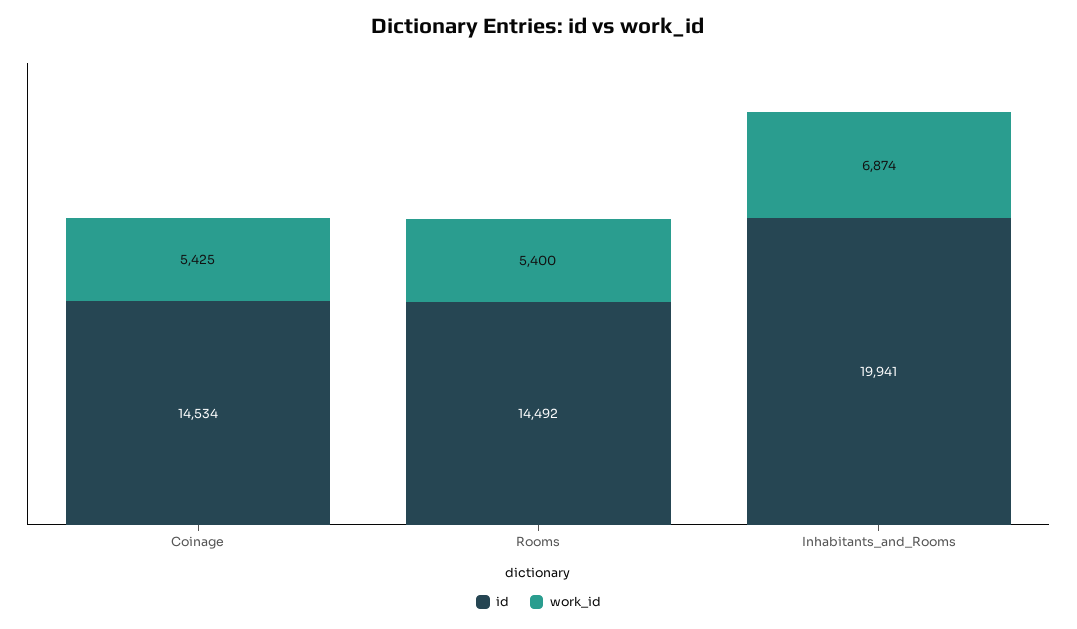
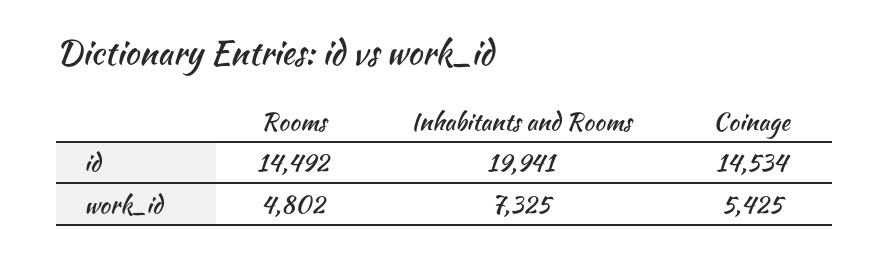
work_id, Rooms: 5400 -> 4802
work_id, Inhabitants_and_Rooms: 6874 -> 7325

